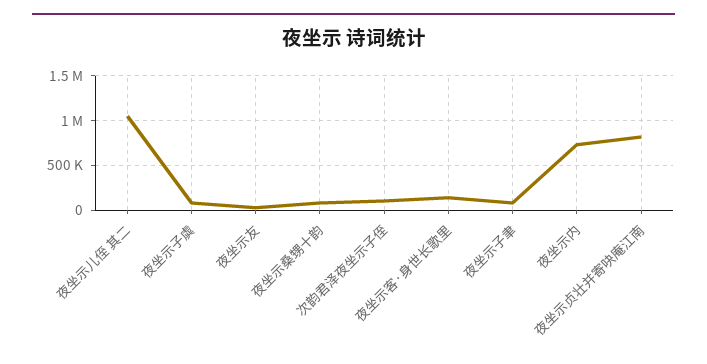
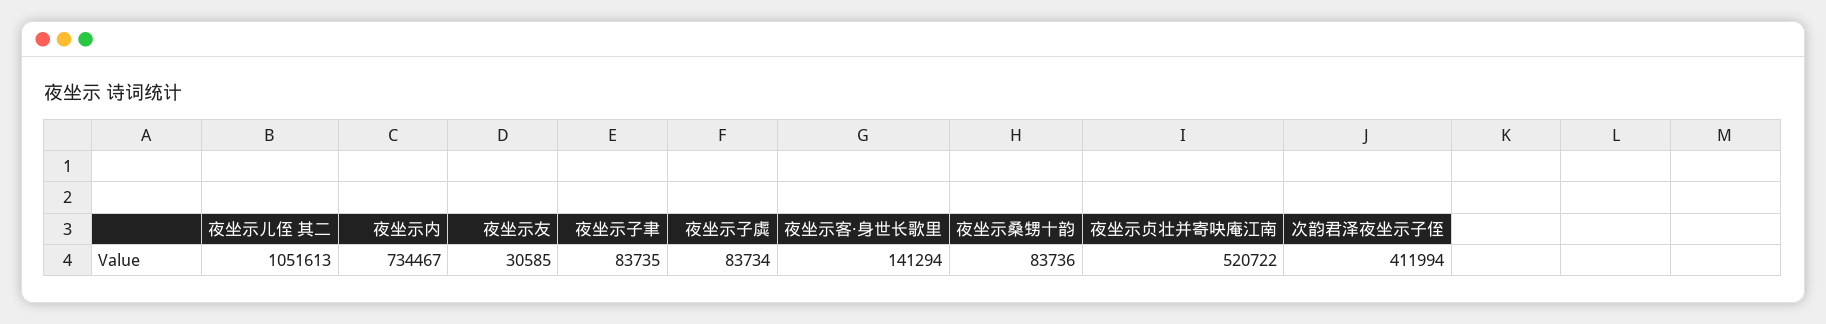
次韵君泽夜坐示子侄: 100000 -> 411994
夜坐示贞壮并寄吷庵江南: 800000 -> 520722

